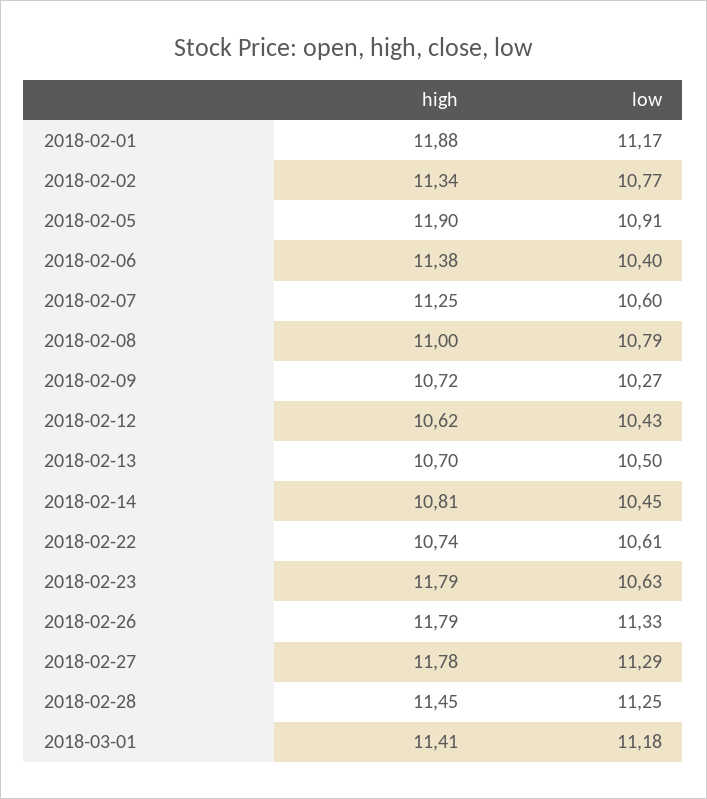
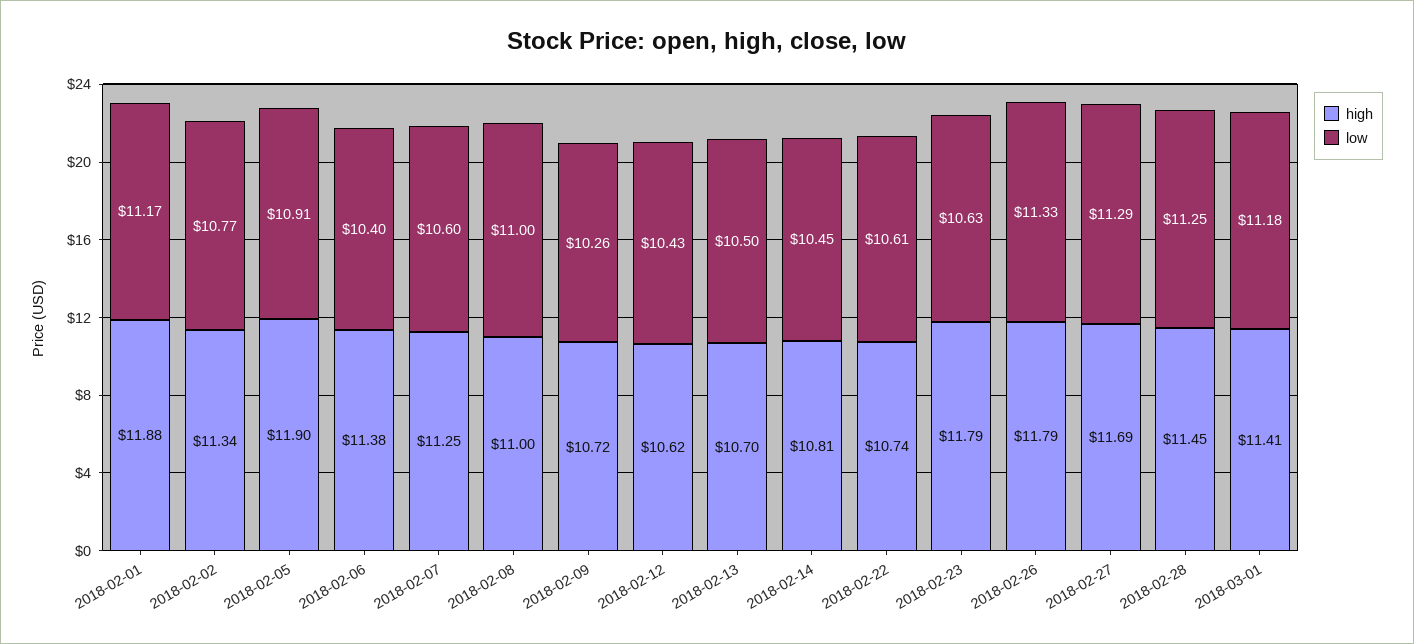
low, 2018-02-08: 10.79 -> 11
low, 2018-02-09: 10.27 -> 10.26
high, 2018-02-27: 11.78 -> 11.69

